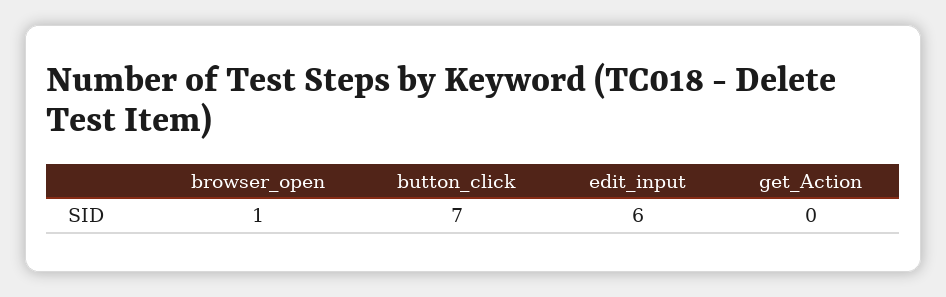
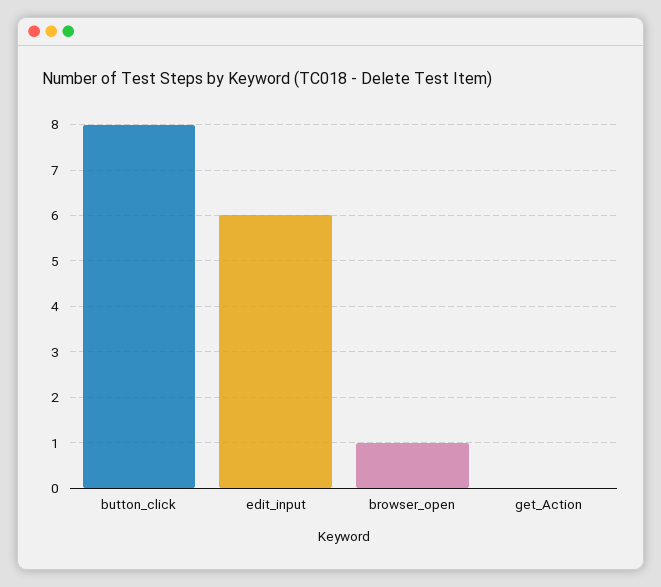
button_click: 7 -> 8

